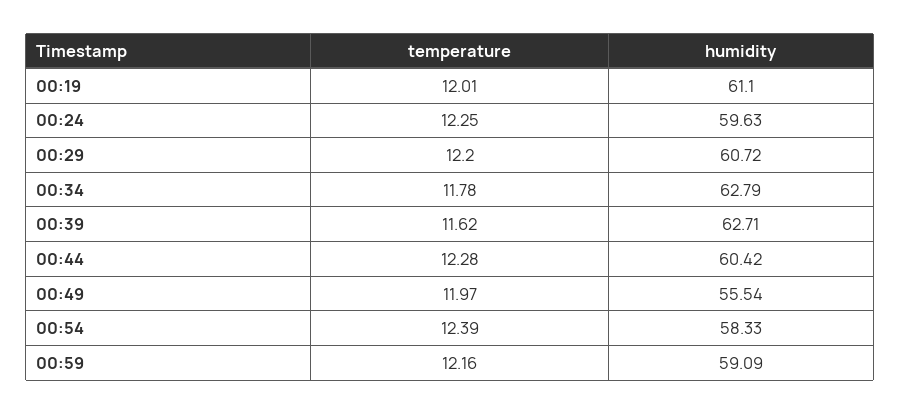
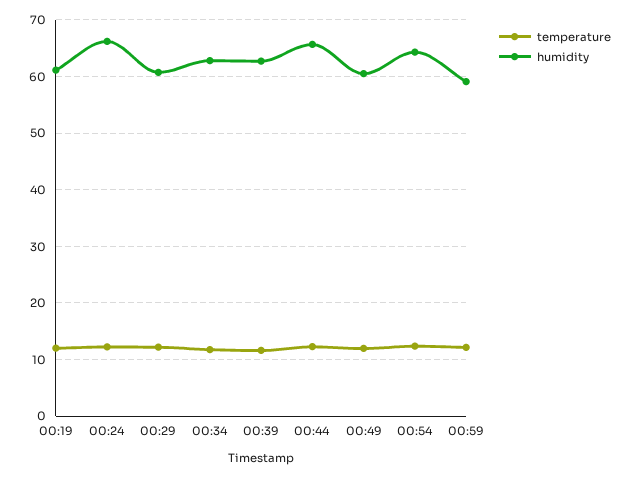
humidity, 00:24: 59.63 -> 66
humidity, 00:44: 60.42 -> 66
humidity, 00:49: 55.54 -> 60
humidity, 00:54: 58.33 -> 64

